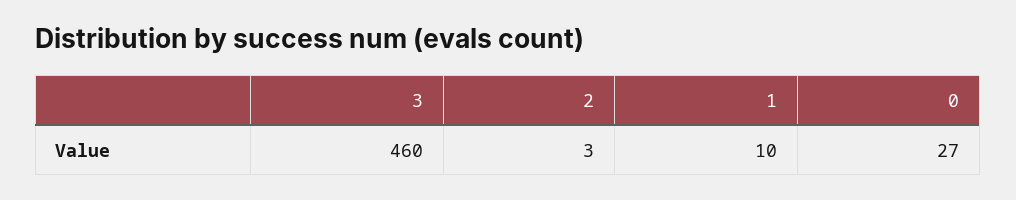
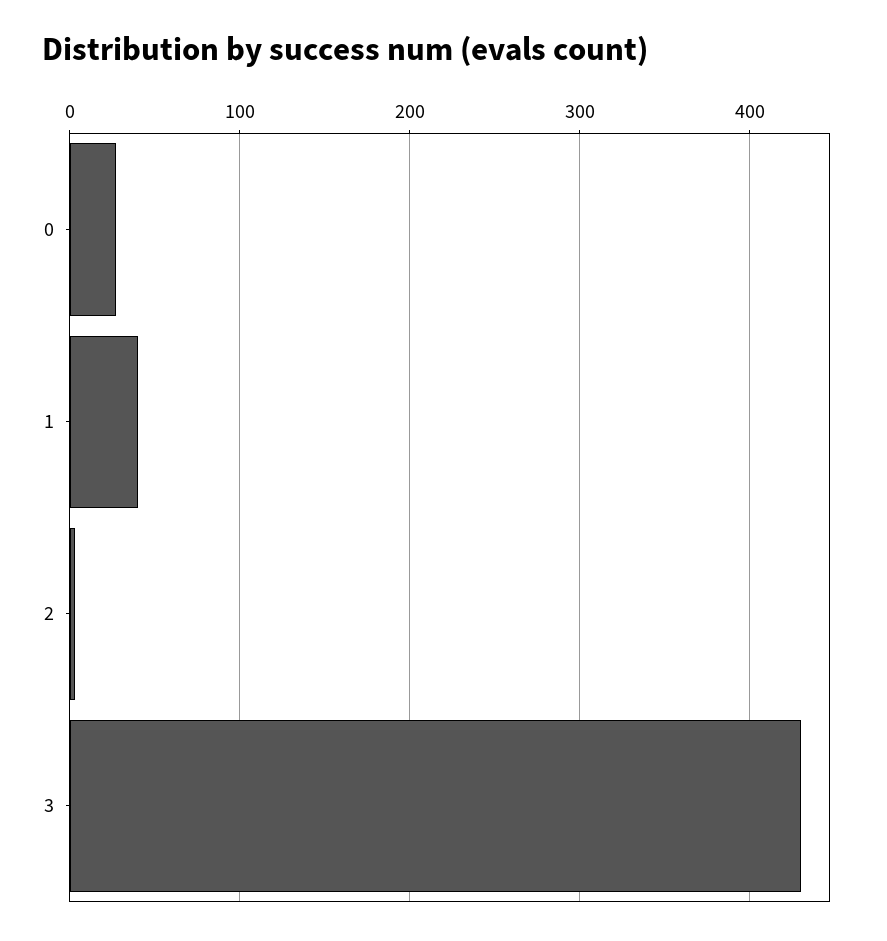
3: 460 -> 430
1: 10 -> 40

